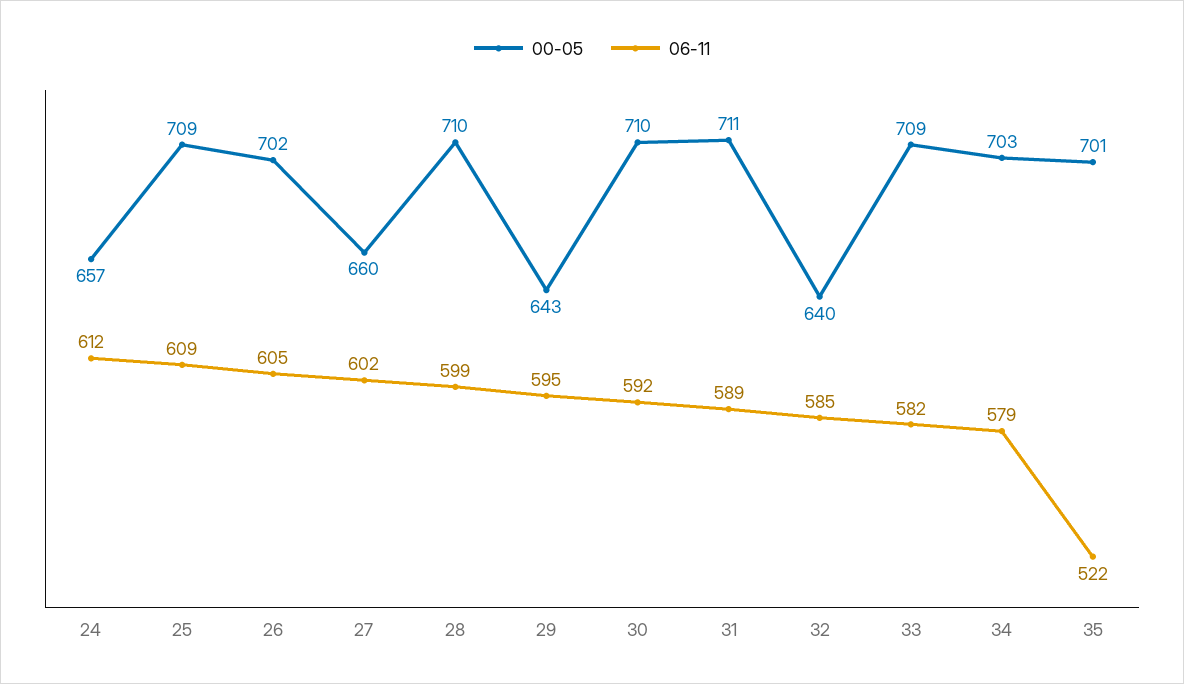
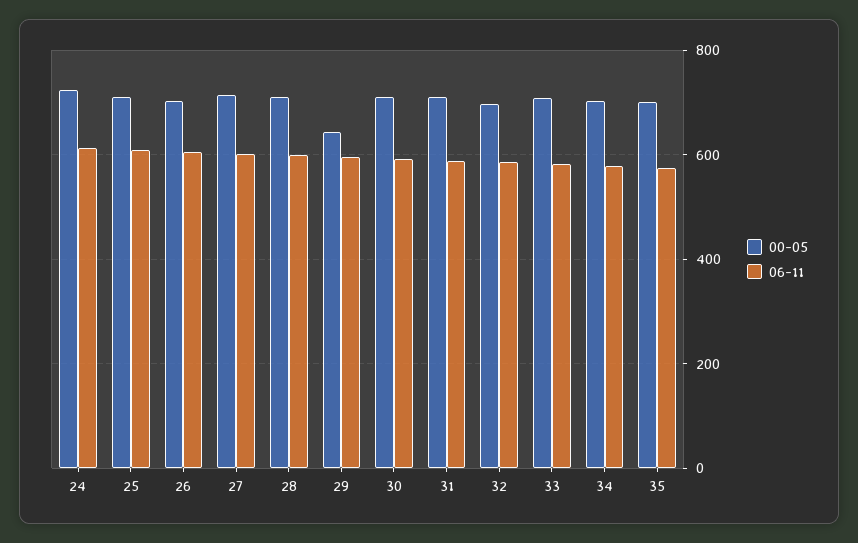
00-05, 24: 657 -> 720
00-05, 27: 660 -> 720
00-05, 32: 640 -> 700
06-11, 35: 522 -> 580

